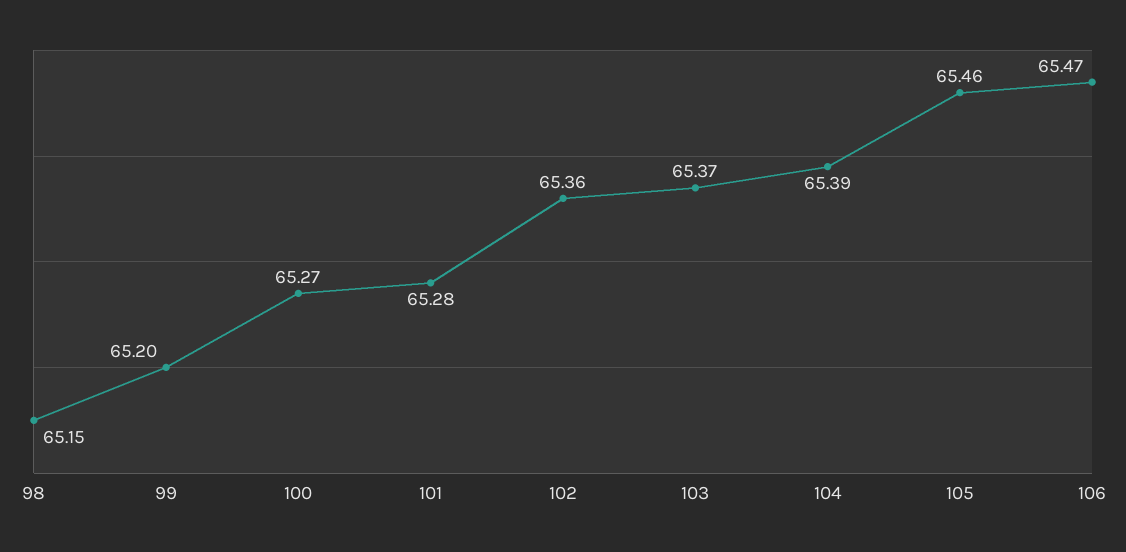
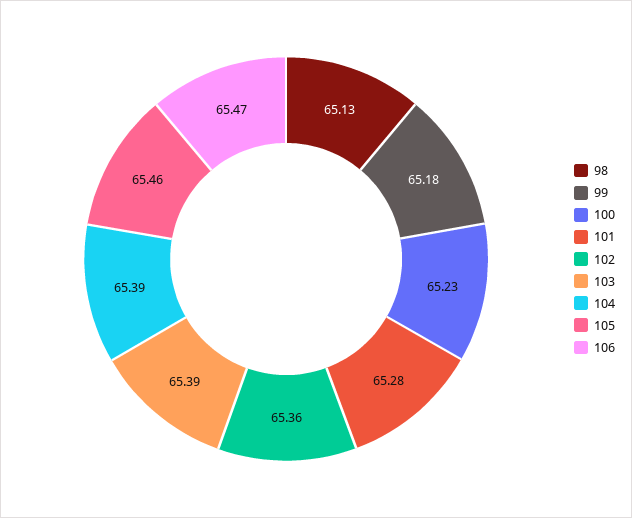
98: 65.15 -> 65.13
99: 65.2 -> 65.18
100: 65.27 -> 65.23
103: 65.37 -> 65.39

